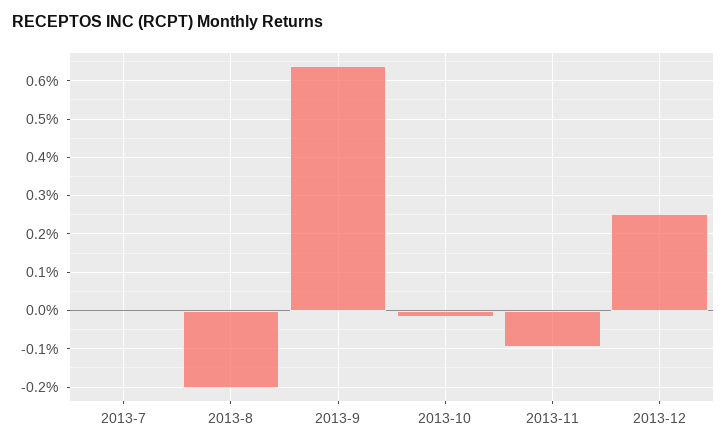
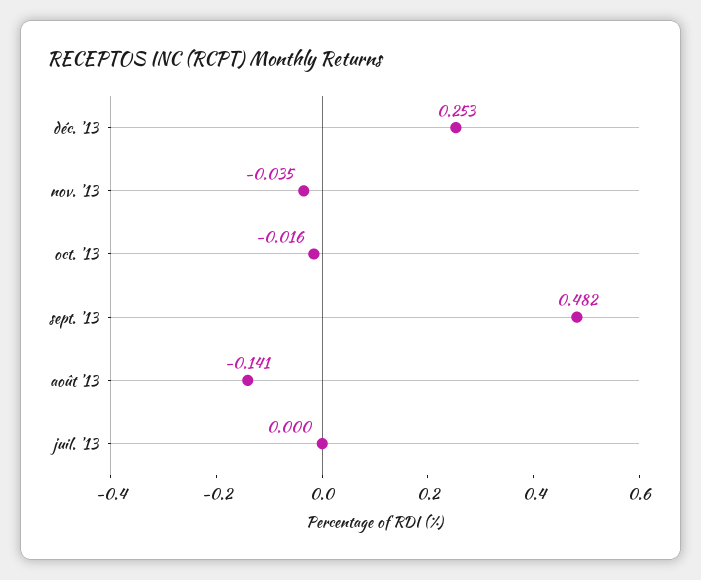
2013-8: -0.2 -> -0.141
2013-9: 0.64 -> 0.482
2013-11: -0.1 -> -0.035

